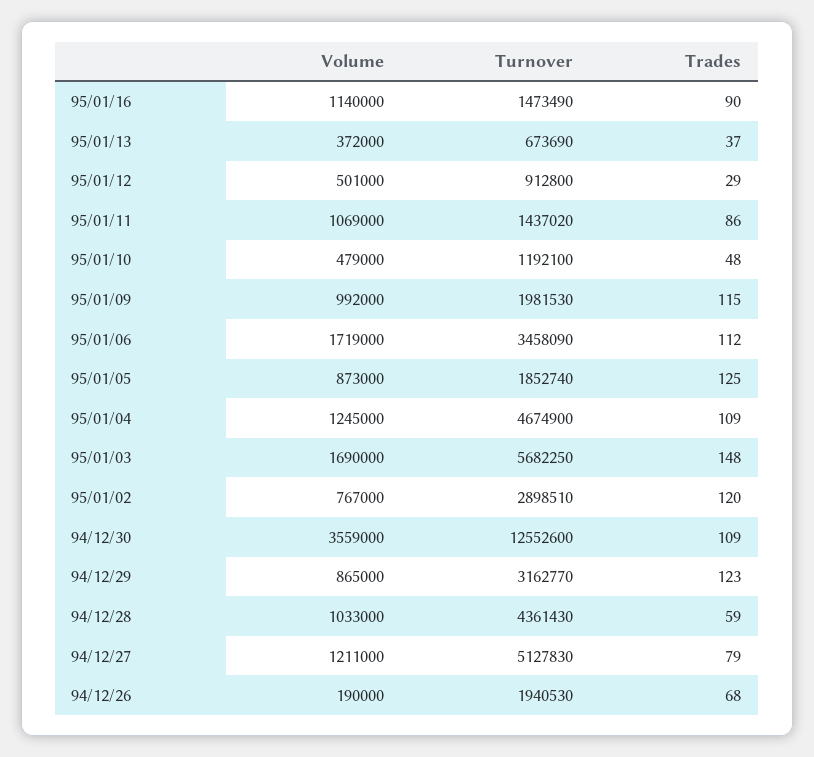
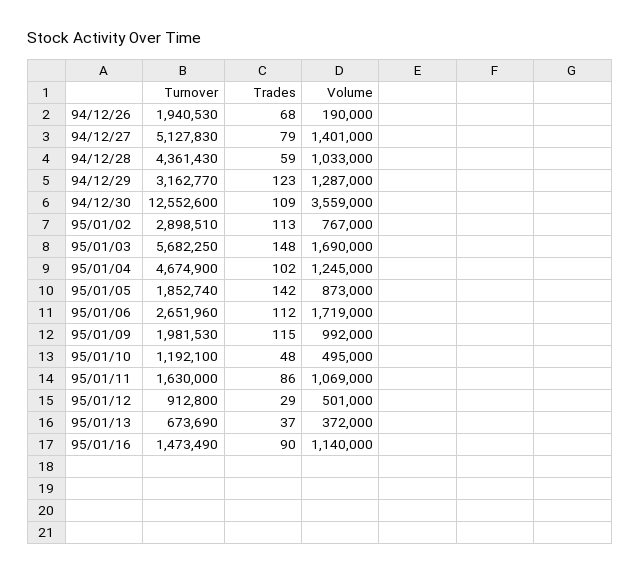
Turnover, 95/01/11: 1437020 -> 1630000
Volume, 95/01/10: 479000 -> 495000
Turnover, 95/01/06: 3458090 -> 2651960
Trades, 95/01/05: 125 -> 142
Trades, 95/01/04: 109 -> 102
Trades, 95/01/02: 120 -> 113
Volume, 94/12/29: 865000 -> 1287000
Volume, 94/12/27: 1211000 -> 1401000

